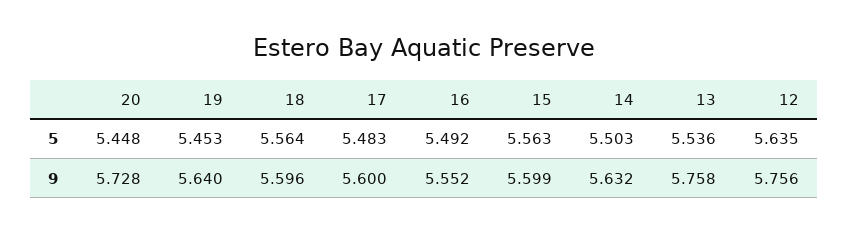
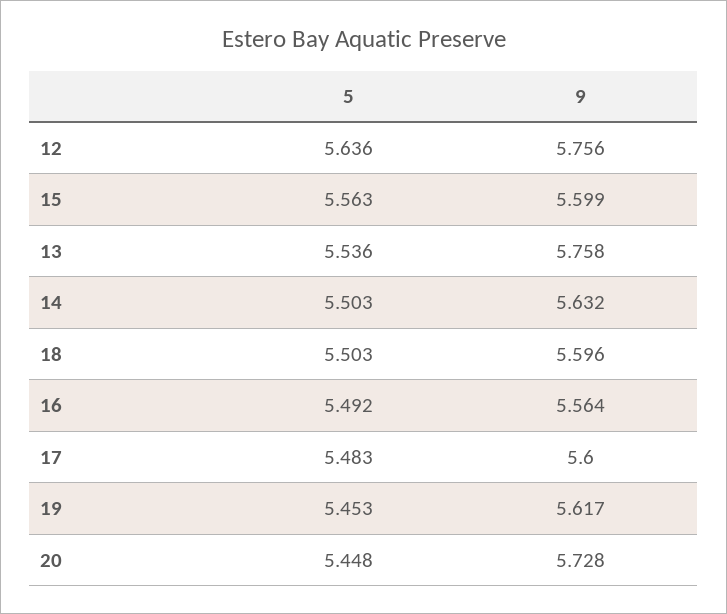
18, 5: 5.564 -> 5.503
12, 5: 5.635 -> 5.636
19, 9: 5.64 -> 5.617
16, 9: 5.552 -> 5.564

